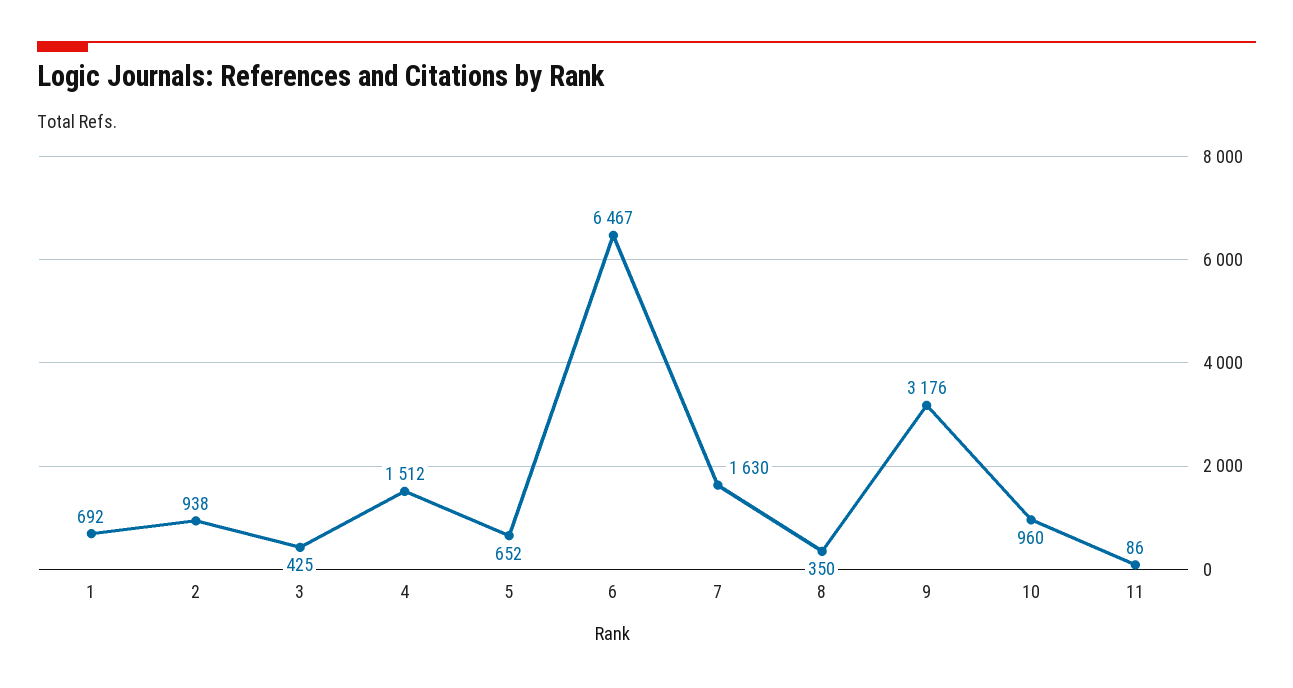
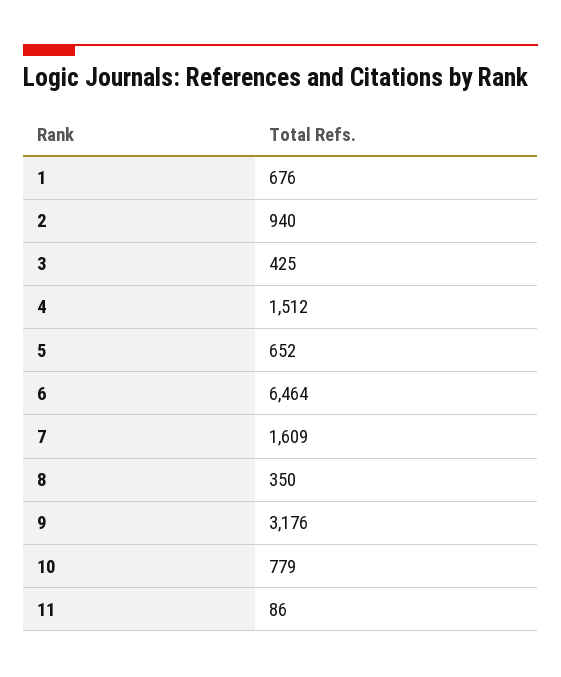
1: 692 -> 676
2: 938 -> 940
6: 6467 -> 6464
7: 1630 -> 1609
10: 960 -> 779

